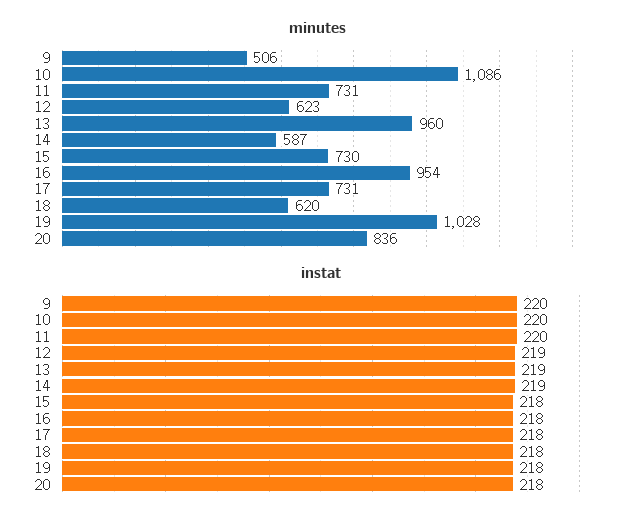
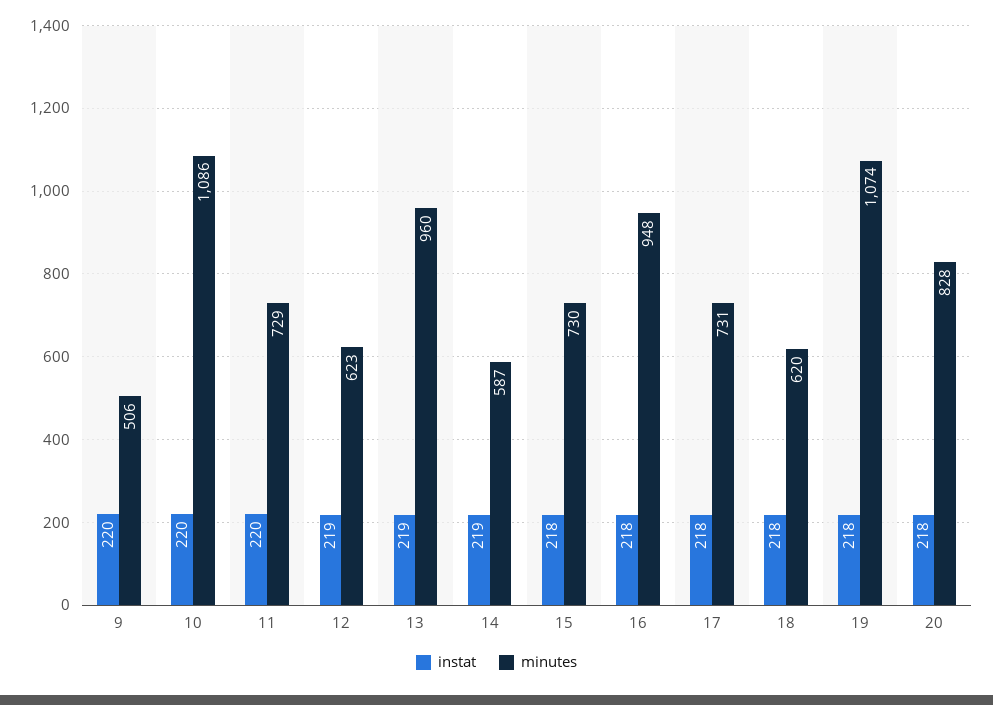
minutes, 11: 731 -> 729
minutes, 16: 954 -> 948
minutes, 19: 1028 -> 1074
minutes, 20: 836 -> 828

